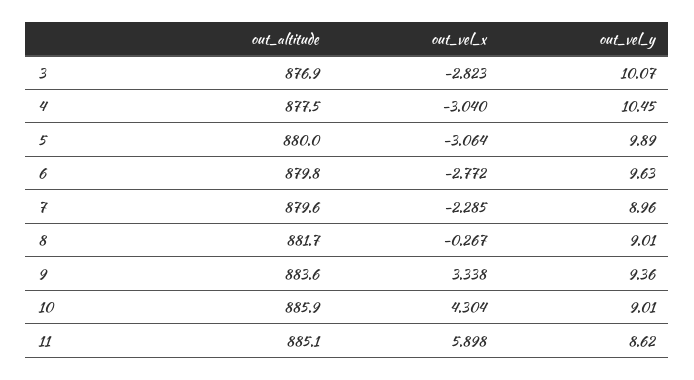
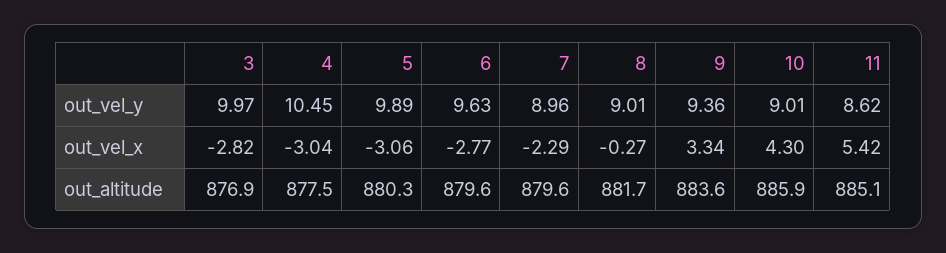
out_vel_y, 3: 10.07 -> 9.97
out_altitude, 5: 880 -> 880.3
out_altitude, 6: 879.8 -> 879.6
out_vel_x, 11: 5.898 -> 5.42

